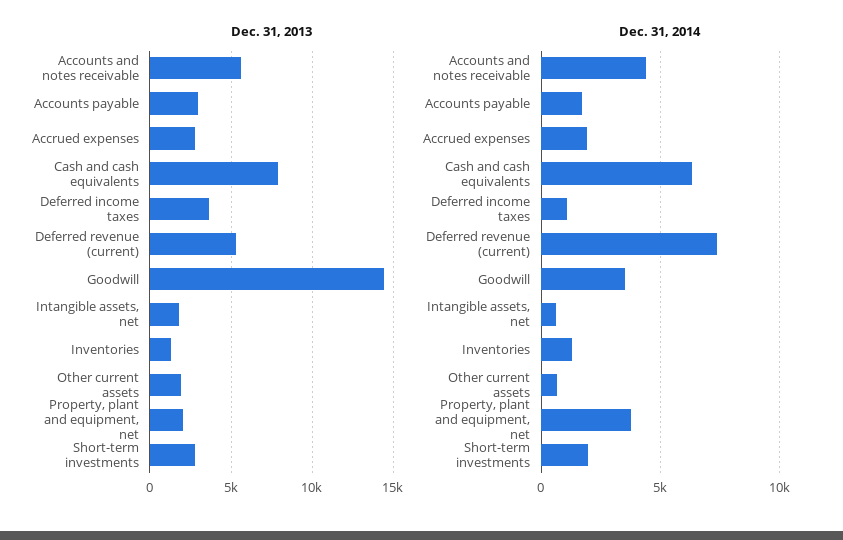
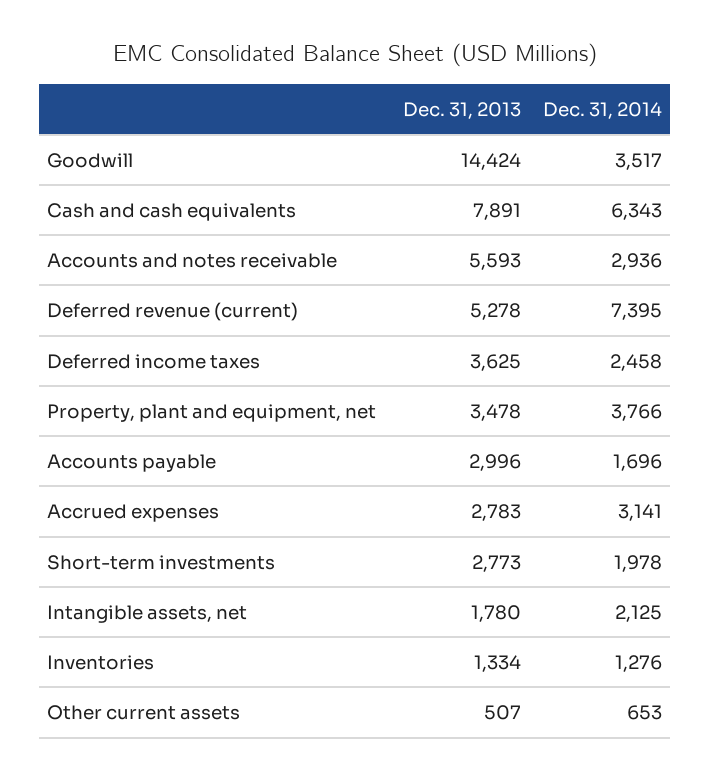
Dec. 31, 2013, Other current assets: 2000 -> 507
Dec. 31, 2013, Property, plant and equipment, net: 2000 -> 3478
Dec. 31, 2014, Accounts and notes receivable: 4500 -> 2936
Dec. 31, 2014, Accrued expenses: 2000 -> 3141
Dec. 31, 2014, Deferred income taxes: 1000 -> 2458
Dec. 31, 2014, Intangible assets, net: 500 -> 2125

